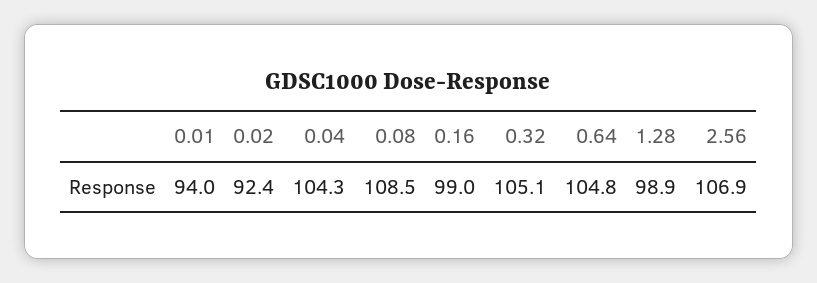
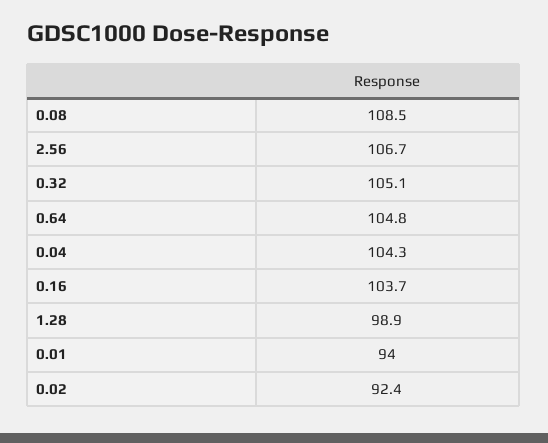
0.16: 99 -> 103.7
2.56: 106.9 -> 106.7

